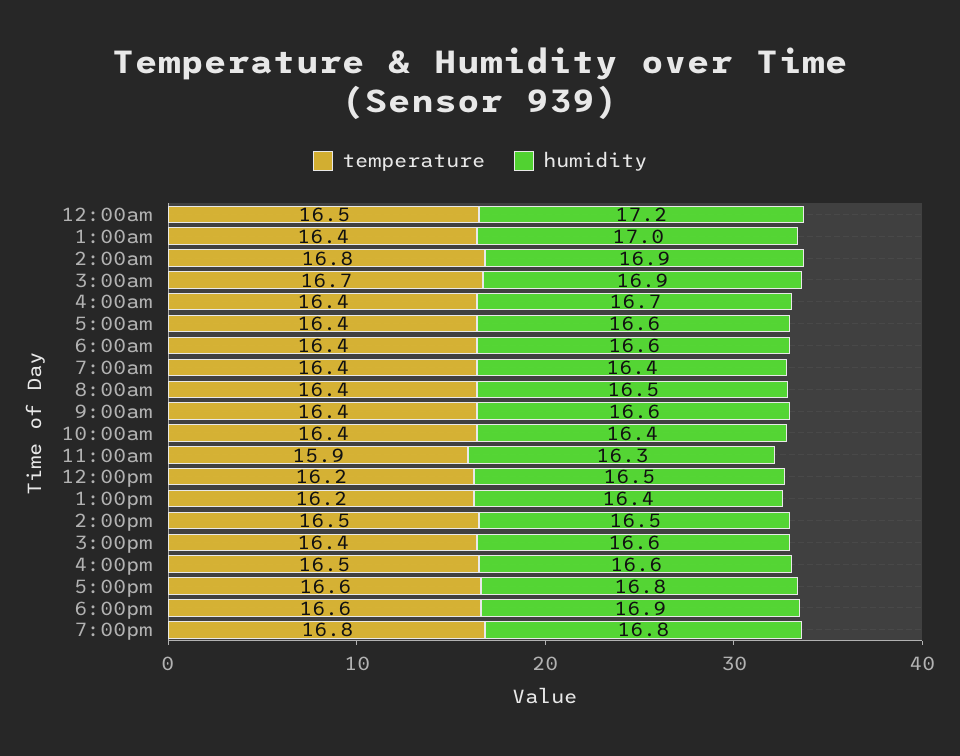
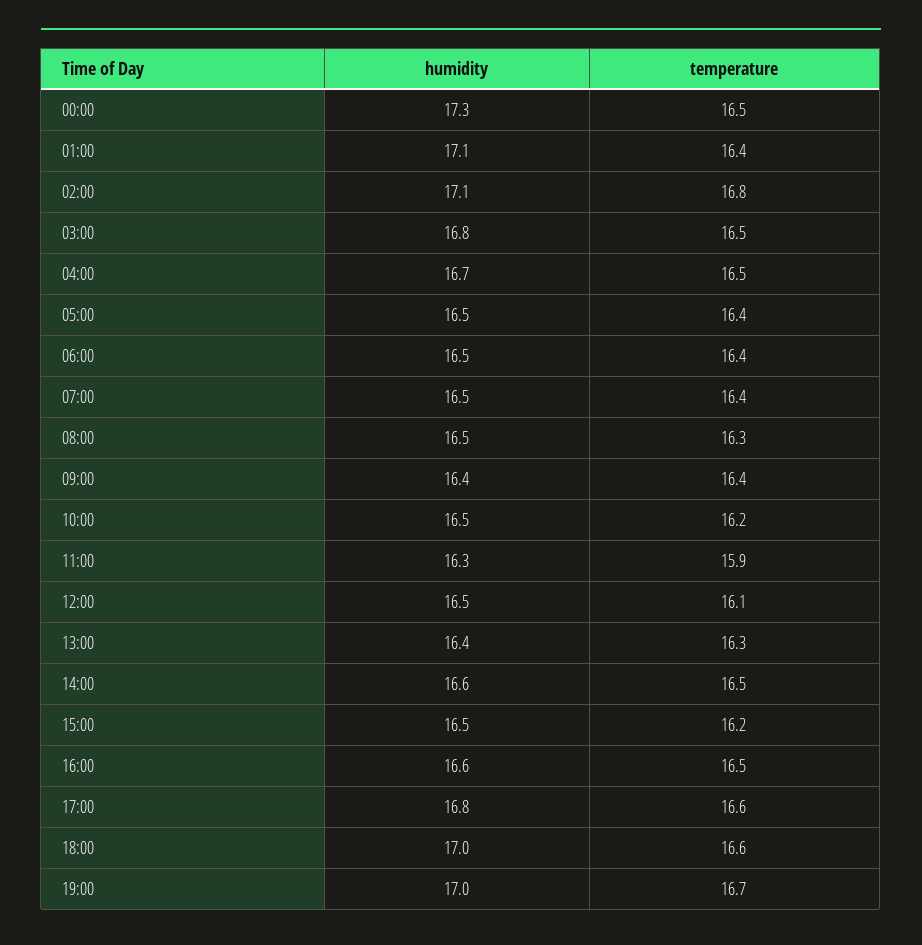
humidity, 12:00am: 17.2 -> 17.3
humidity, 1:00am: 17 -> 17.1
humidity, 2:00am: 16.9 -> 17.1
temperature, 3:00am: 16.7 -> 16.5
humidity, 3:00am: 16.9 -> 16.8
temperature, 4:00am: 16.4 -> 16.5
humidity, 5:00am: 16.6 -> 16.5
humidity, 6:00am: 16.6 -> 16.5
humidity, 7:00am: 16.4 -> 16.5
temperature, 8:00am: 16.4 -> 16.3
humidity, 9:00am: 16.6 -> 16.4
temperature, 10:00am: 16.4 -> 16.2
humidity, 10:00am: 16.4 -> 16.5
temperature, 12:00pm: 16.2 -> 16.1
temperature, 1:00pm: 16.2 -> 16.3
humidity, 2:00pm: 16.5 -> 16.6
temperature, 3:00pm: 16.4 -> 16.2
humidity, 3:00pm: 16.6 -> 16.5
humidity, 6:00pm: 16.9 -> 17
temperature, 7:00pm: 16.8 -> 16.7
humidity, 7:00pm: 16.8 -> 17

